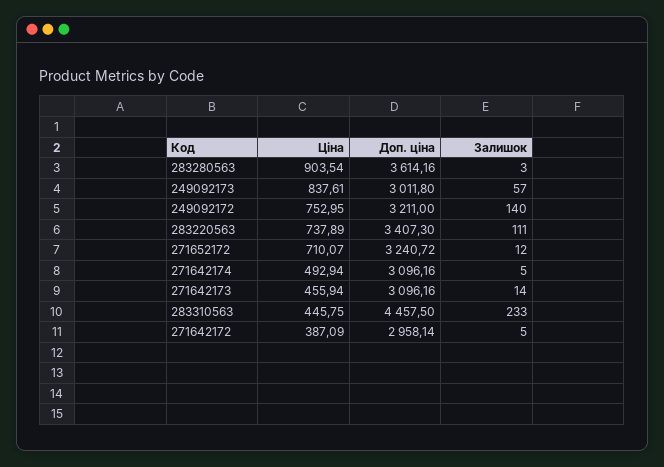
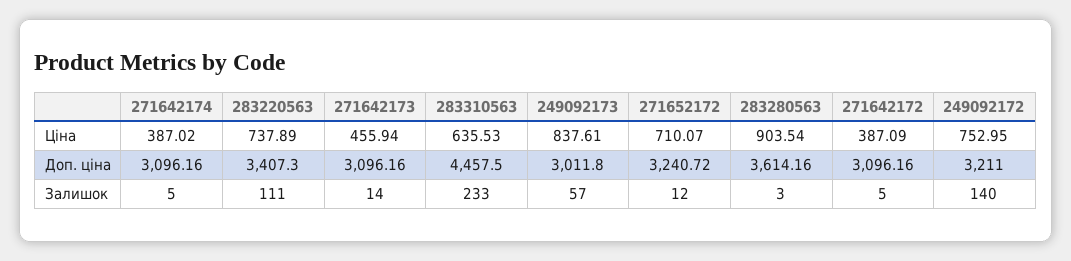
Ціна, 271642174: 492.94 -> 387.02
Ціна, 283310563: 445.75 -> 635.53
Доп. ціна, 271642172: 2958.14 -> 3096.16

